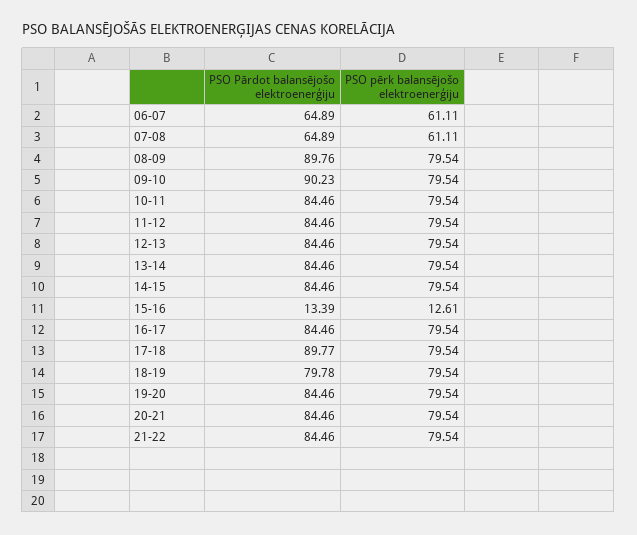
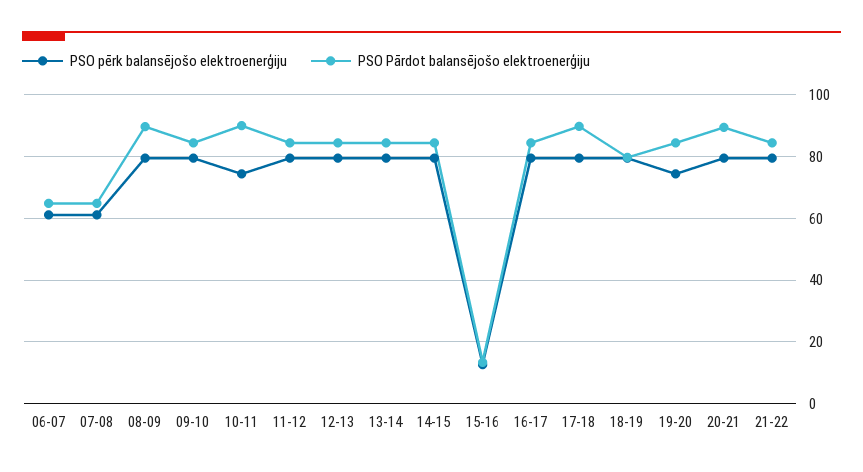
PSO Pārdot balansējošo elektroenerģiju, 09-10: 90.23 -> 84
PSO Pārdot balansējošo elektroenerģiju, 10-11: 84.46 -> 90
PSO pērk balansējošo elektroenerģiju, 10-11: 79.54 -> 74
PSO pērk balansējošo elektroenerģiju, 19-20: 79.54 -> 74
PSO Pārdot balansējošo elektroenerģiju, 20-21: 84.46 -> 90

